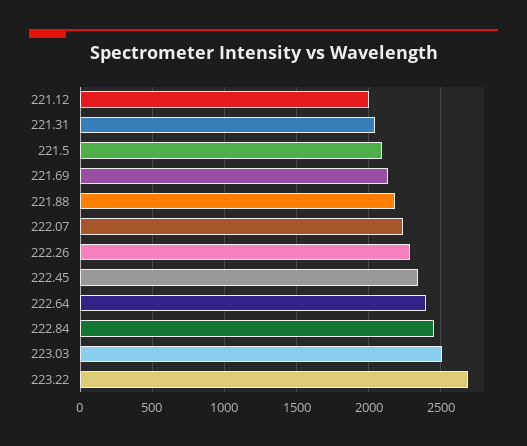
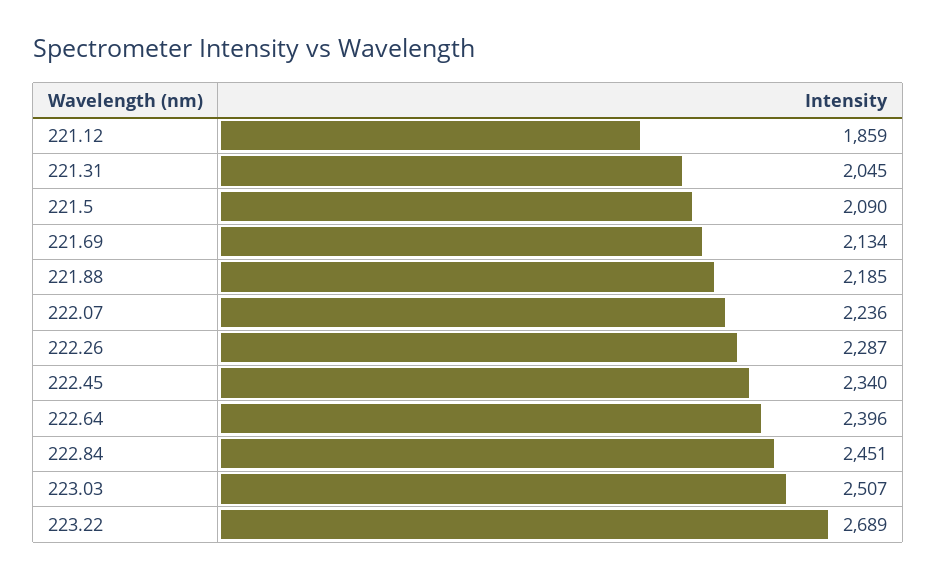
221.12: 2000 -> 1859

